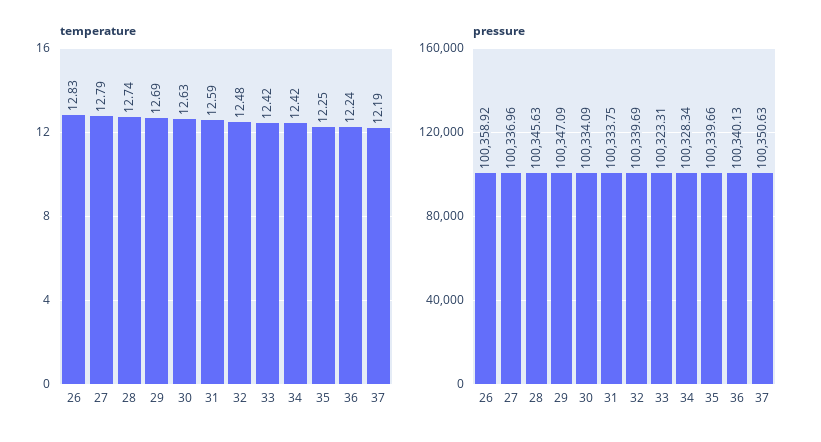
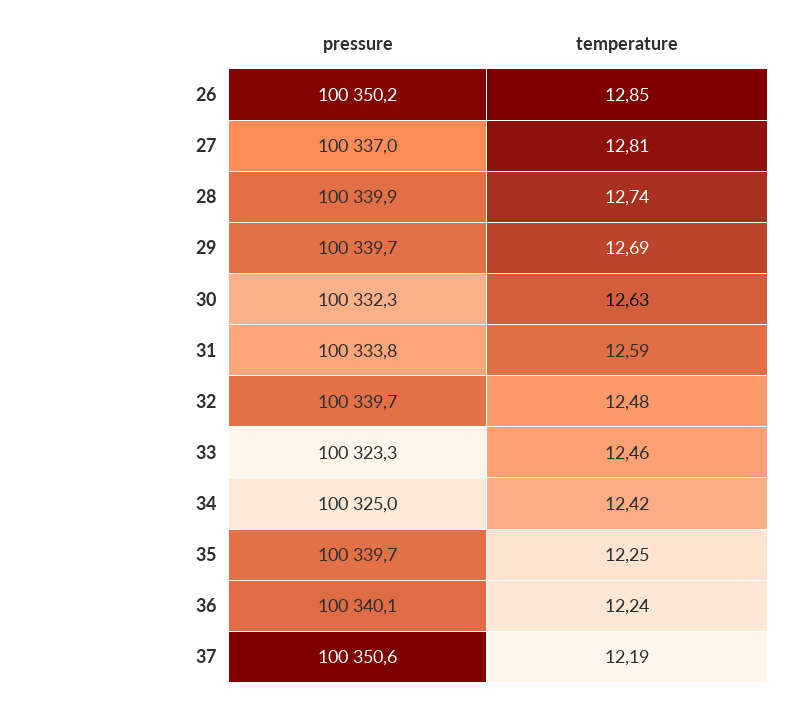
temperature, 26: 12.83 -> 12.85
temperature, 27: 12.79 -> 12.81
temperature, 33: 12.42 -> 12.46
pressure, 26: 100358.92 -> 100350.2
pressure, 28: 100345.63 -> 100339.9
pressure, 29: 100347.09 -> 100339.7
pressure, 30: 100334.09 -> 100332.3
pressure, 34: 100328.34 -> 100325

